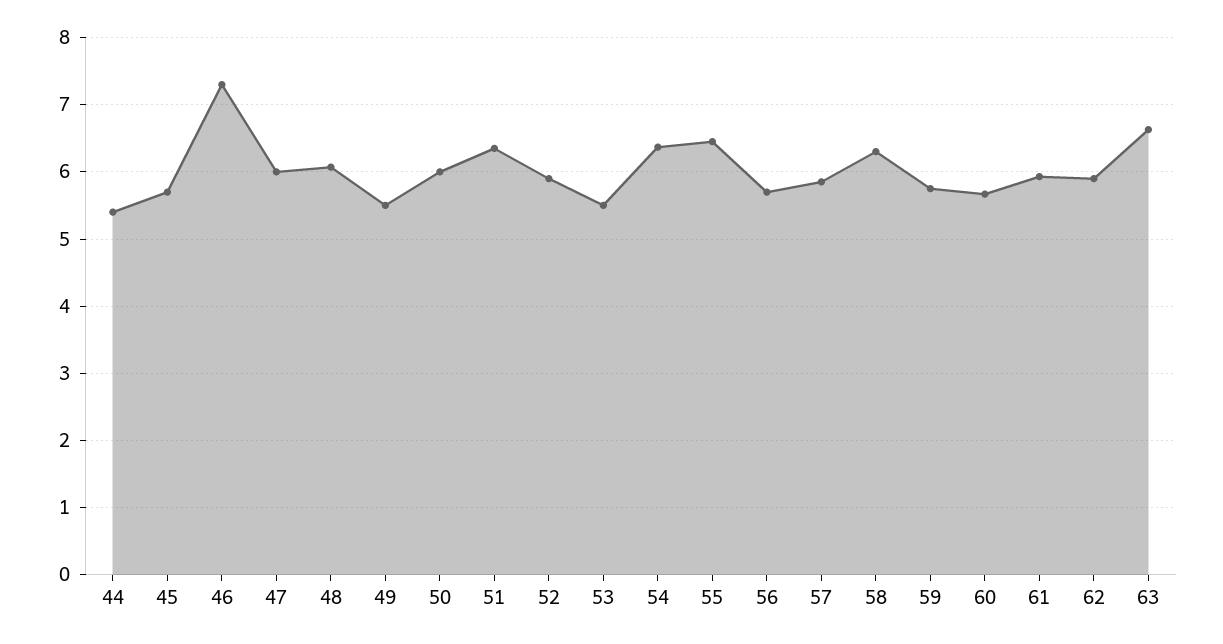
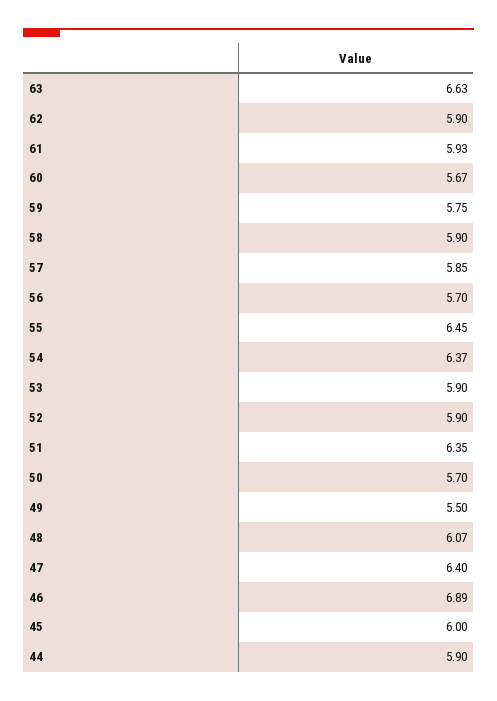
44: 5.4 -> 5.9
45: 5.7 -> 6
46: 7.3 -> 6.89
47: 6 -> 6.4
50: 6 -> 5.7
53: 5.5 -> 5.9
58: 6.3 -> 5.9

